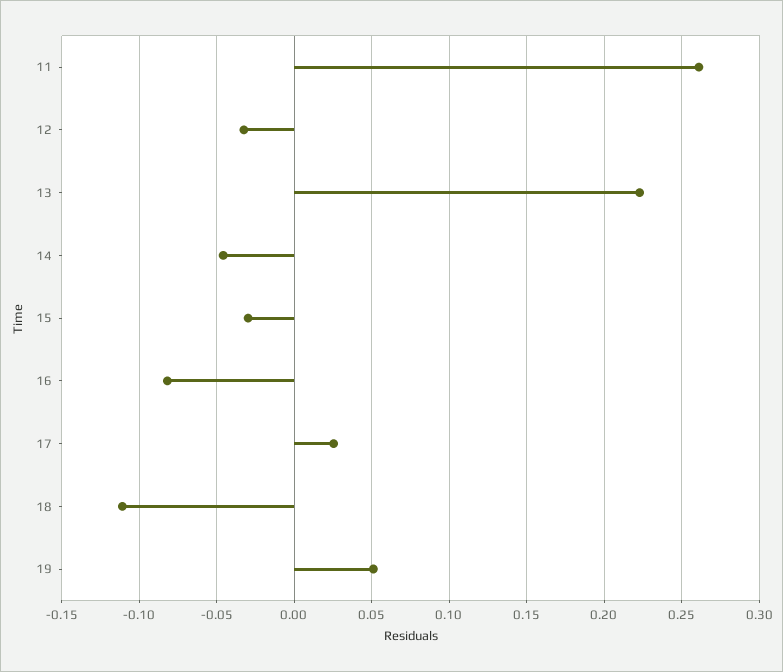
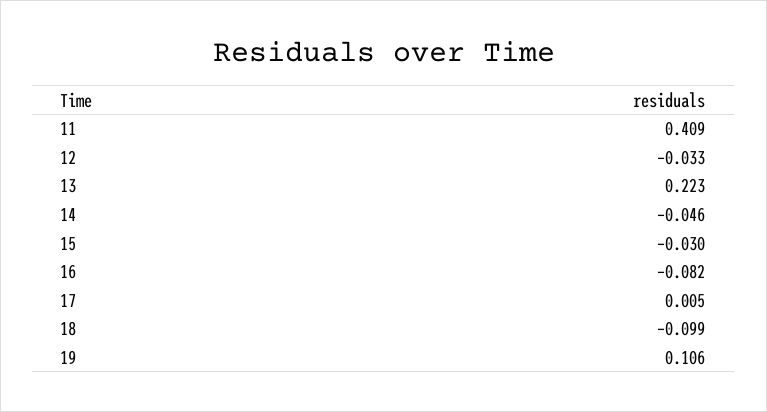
11: 0.26 -> 0.409
17: 0.025 -> 0.005
18: -0.11 -> -0.099
19: 0.05 -> 0.106

